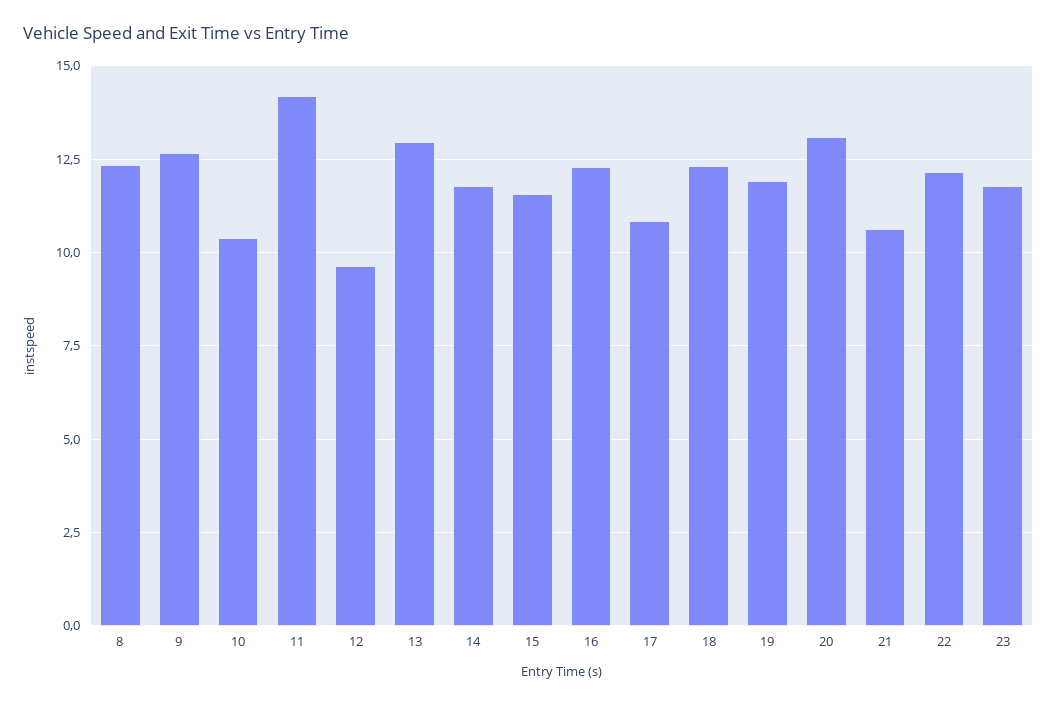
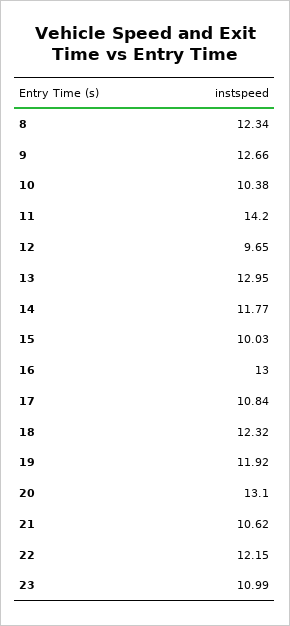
15: 11.5 -> 10.03
16: 12.25 -> 13
23: 11.75 -> 10.99

